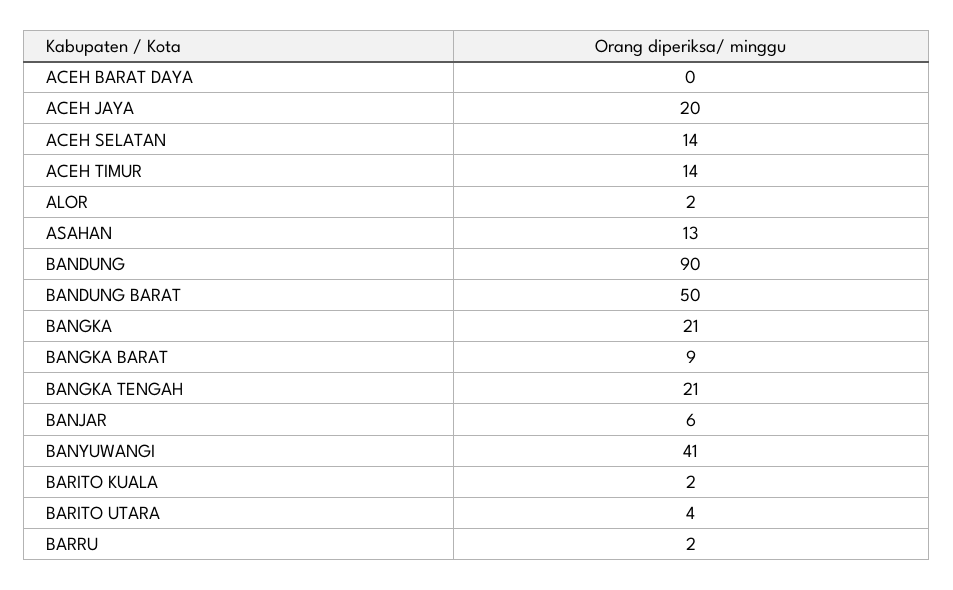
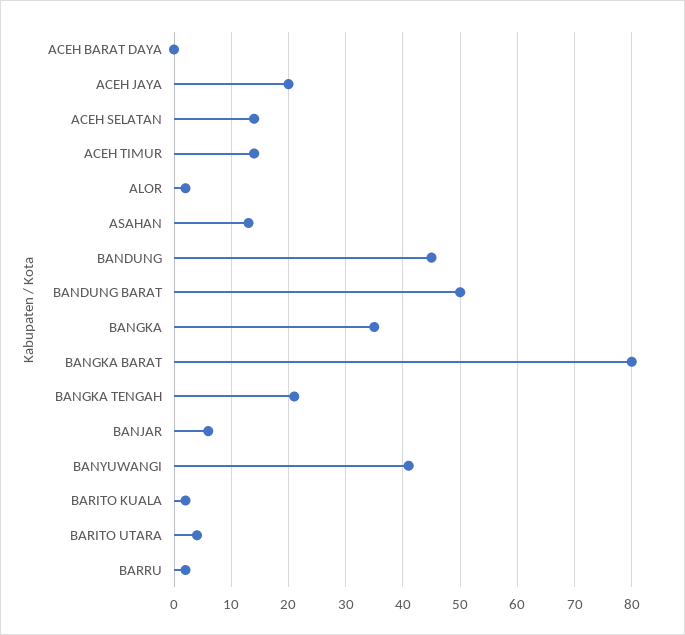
BANDUNG: 90 -> 45
BANGKA: 21 -> 35
BANGKA BARAT: 9 -> 80

